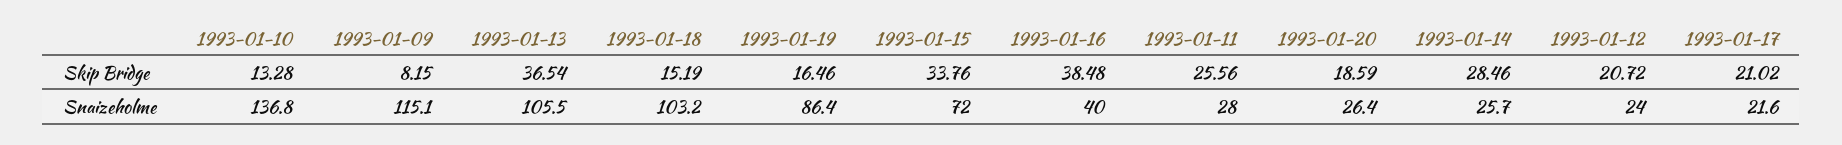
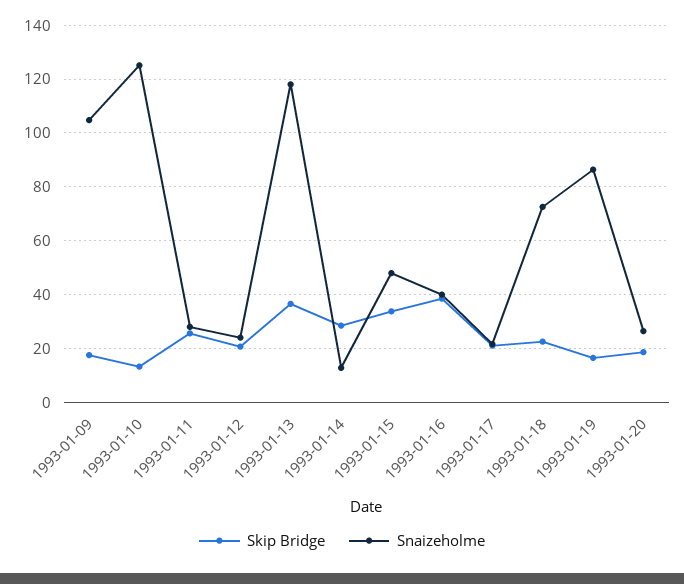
Skip Bridge, 1993-01-09: 8.15 -> 17.5
Skip Bridge, 1993-01-18: 15.19 -> 22.5
Snaizeholme, 1993-01-10: 136.8 -> 125
Snaizeholme, 1993-01-09: 115.1 -> 105
Snaizeholme, 1993-01-13: 105.5 -> 117.5
Snaizeholme, 1993-01-18: 103.2 -> 72.5
Snaizeholme, 1993-01-15: 72 -> 47.5
Snaizeholme, 1993-01-14: 25.7 -> 12.5

